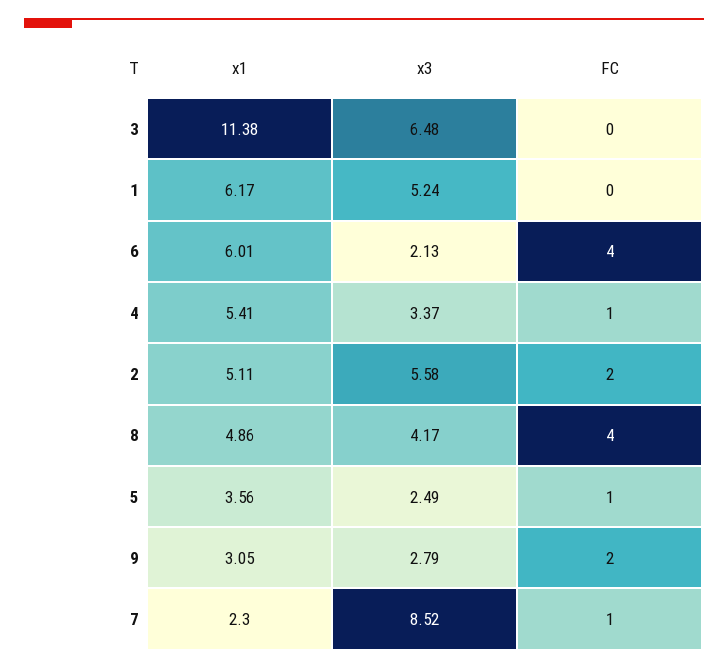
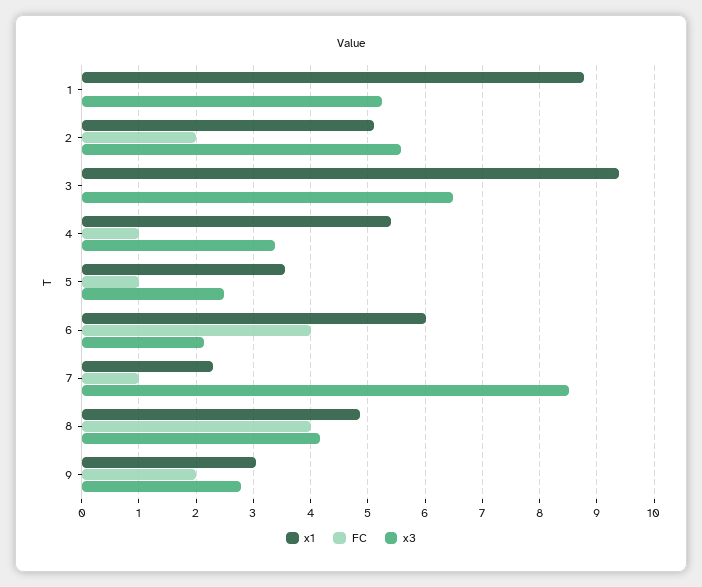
x1, 3: 11.38 -> 9.4
x1, 1: 6.17 -> 8.8

